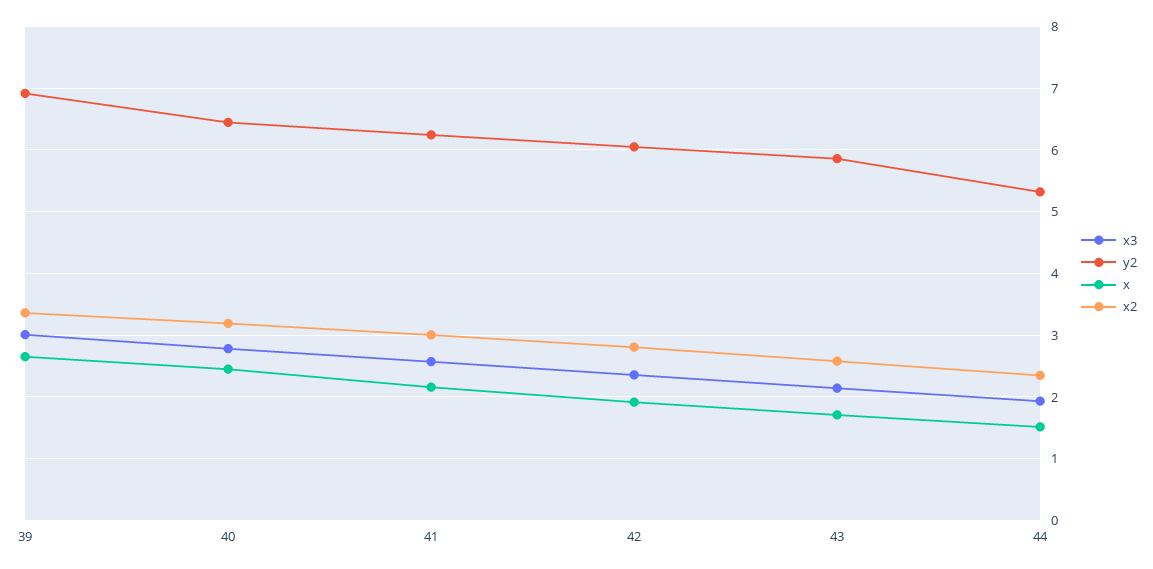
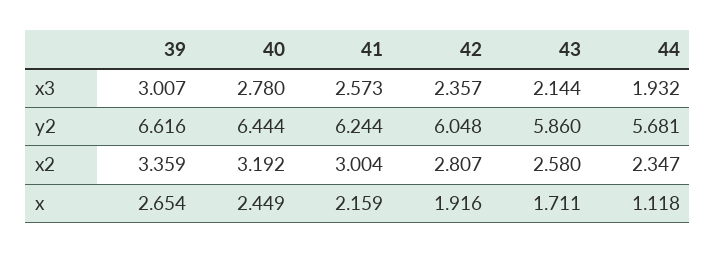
y2, 39: 6.9 -> 6.616
y2, 44: 5.3 -> 5.681
x, 44: 1.5 -> 1.118

